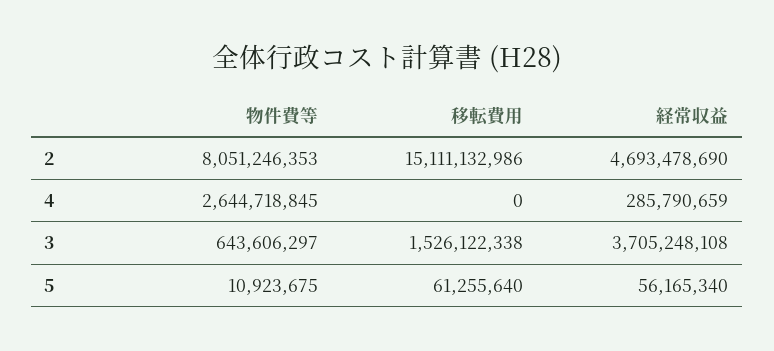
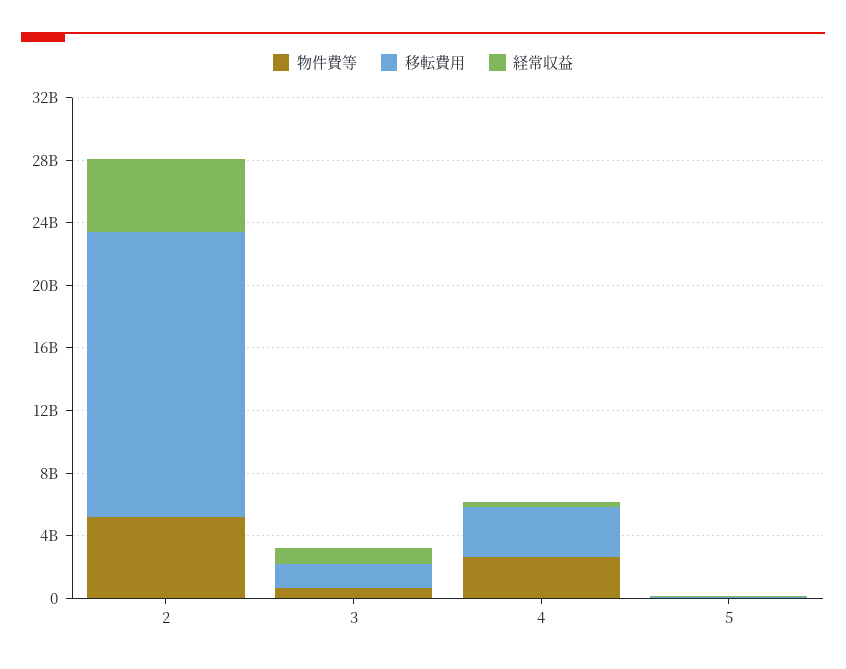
物件費等, 2: 8051246353 -> 5000000000
移転費用, 2: 15111132986 -> 18000000000
移転費用, 4: 0 -> 3000000000
経常収益, 3: 3705248108 -> 1000000000

